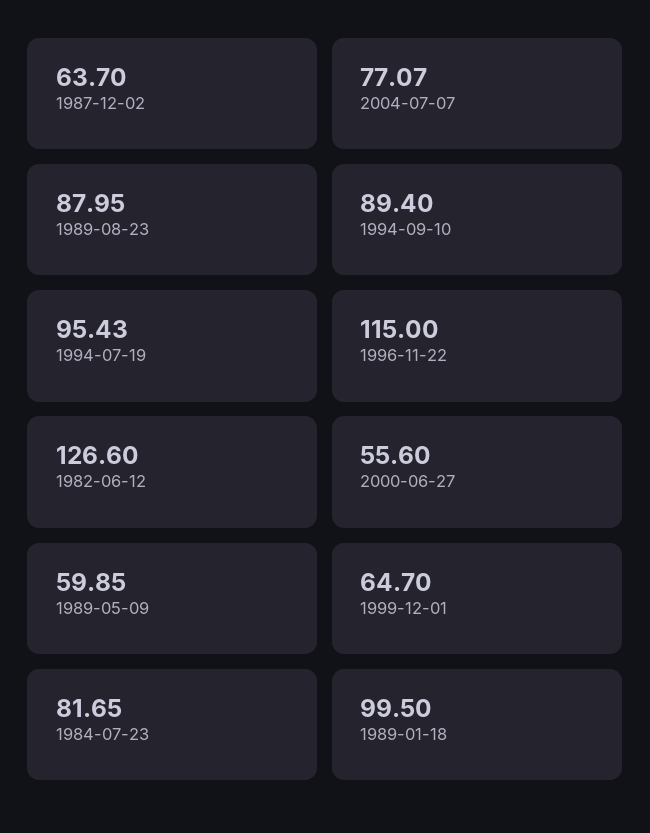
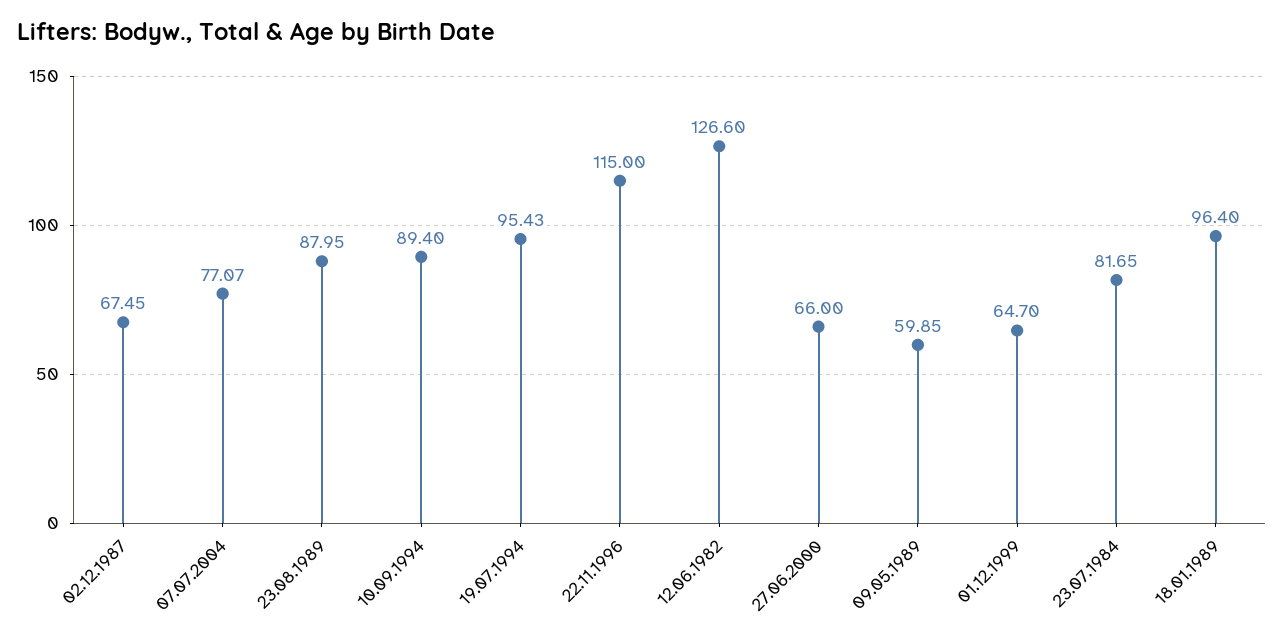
1987-12-02: 63.7 -> 67.45
2000-06-27: 55.6 -> 66
1989-01-18: 99.5 -> 96.4

